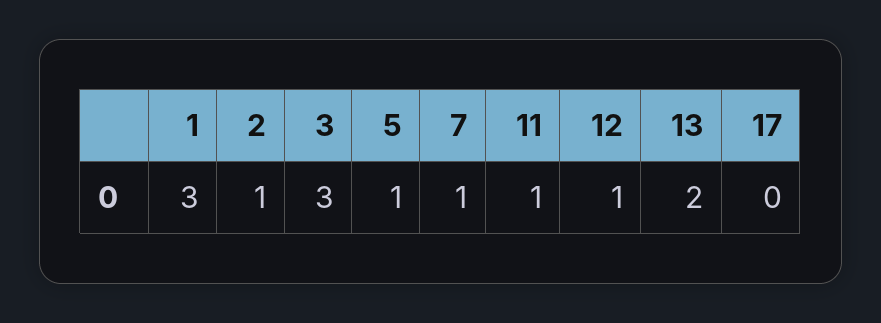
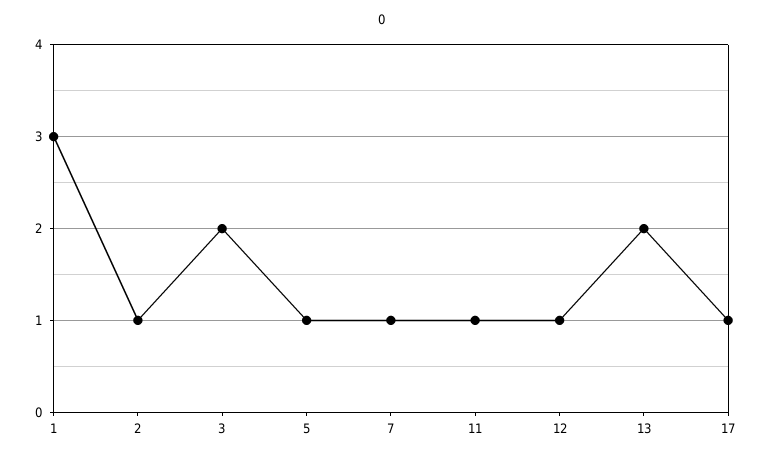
3: 3 -> 2
17: 0 -> 1

